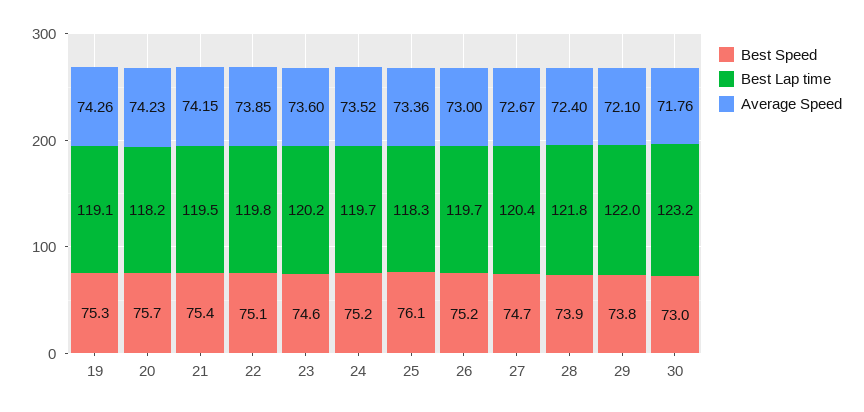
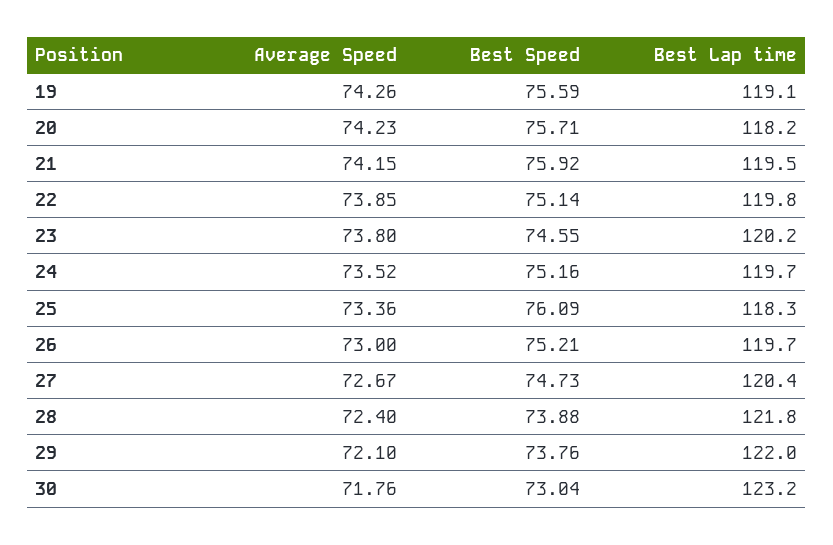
Best Speed, 19: 75.3 -> 75.59
Best Speed, 21: 75.4 -> 75.92
Average Speed, 23: 73.6 -> 73.8

